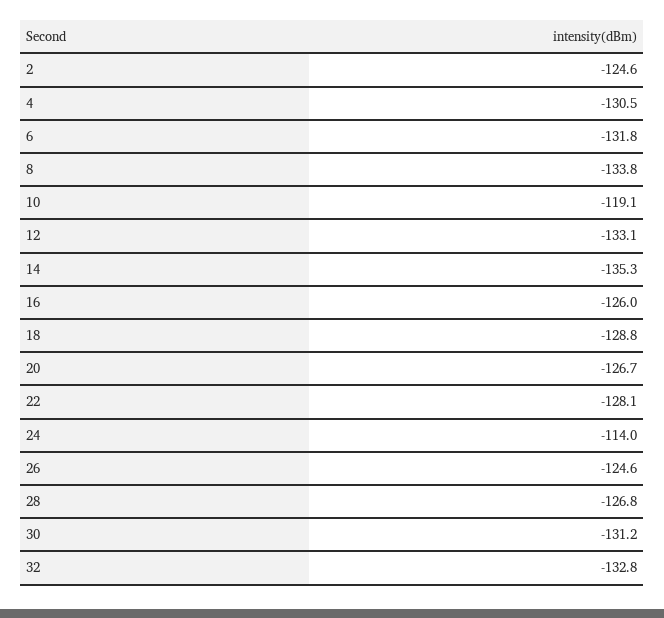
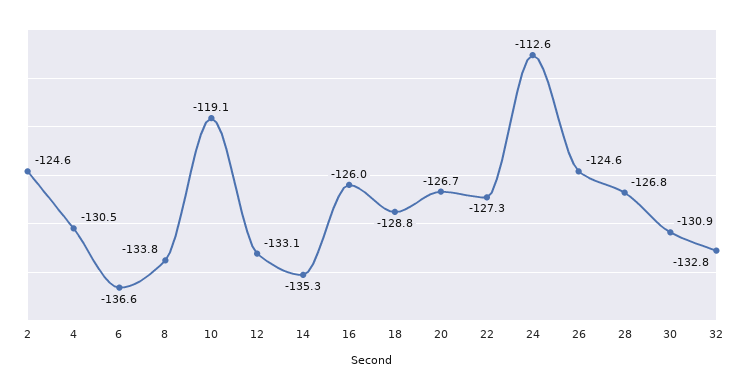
6: -131.8 -> -136.6
22: -128.1 -> -127.3
24: -114 -> -112.6
30: -131.2 -> -130.9

